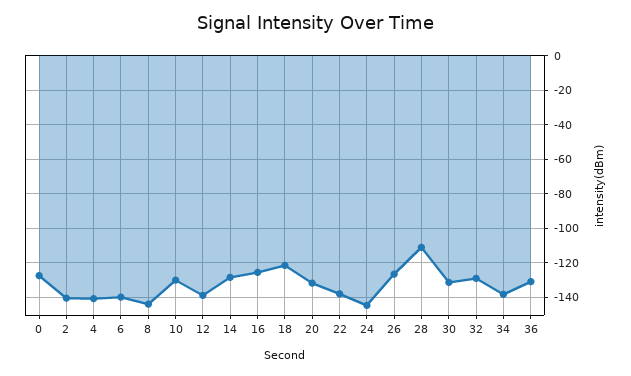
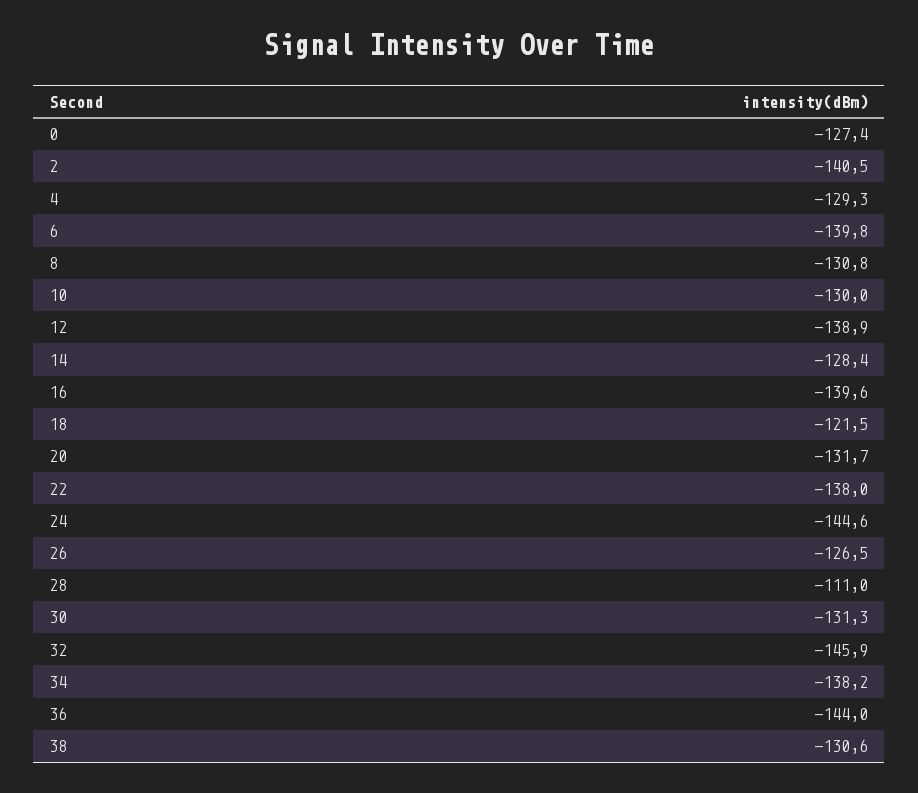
4: -140 -> -129.3
8: -145 -> -130.8
16: -125 -> -139.6
32: -130 -> -145.9
36: -130 -> -144
38: none -> -130.6

